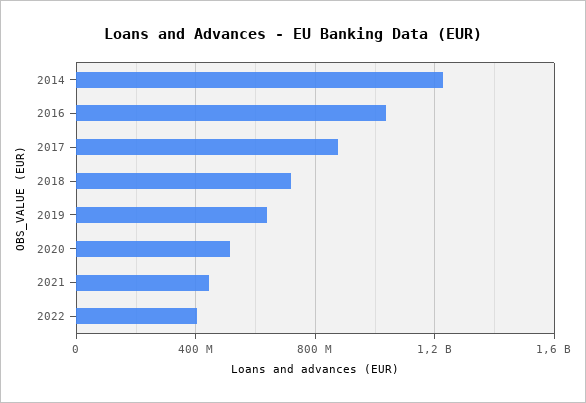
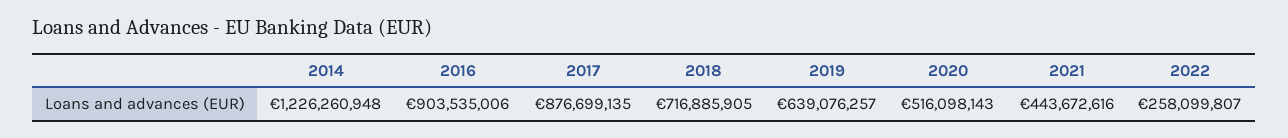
2016: 1050000000 -> 903535006
2022: 400000000 -> 258099807

